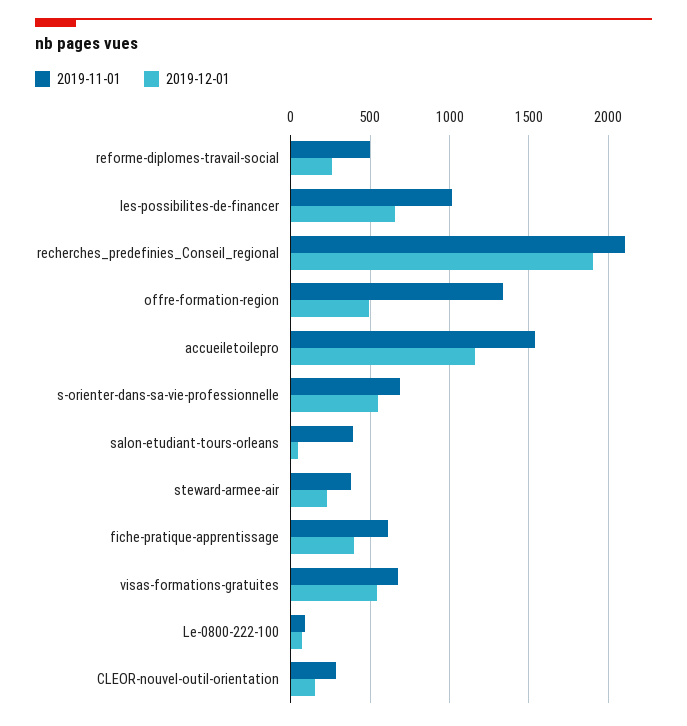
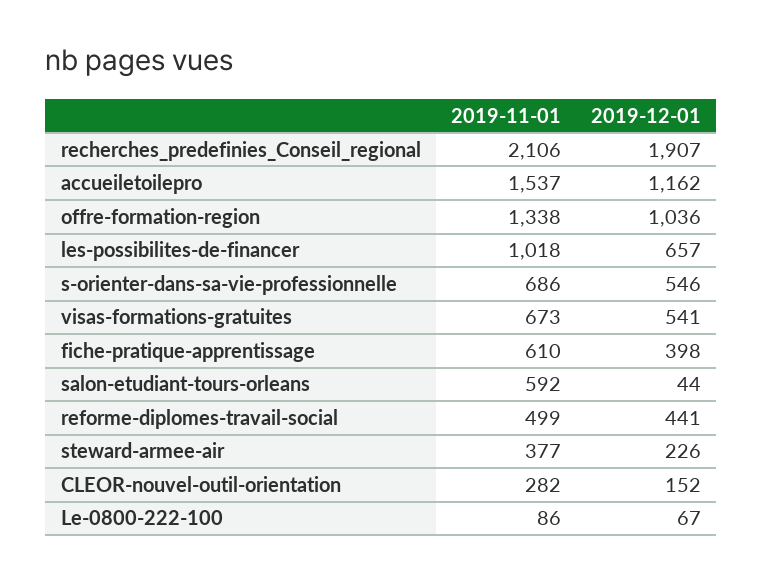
2019-12-01, reforme-diplomes-travail-social: 250 -> 441
2019-12-01, offre-formation-region: 500 -> 1036
2019-11-01, salon-etudiant-tours-orleans: 400 -> 592

